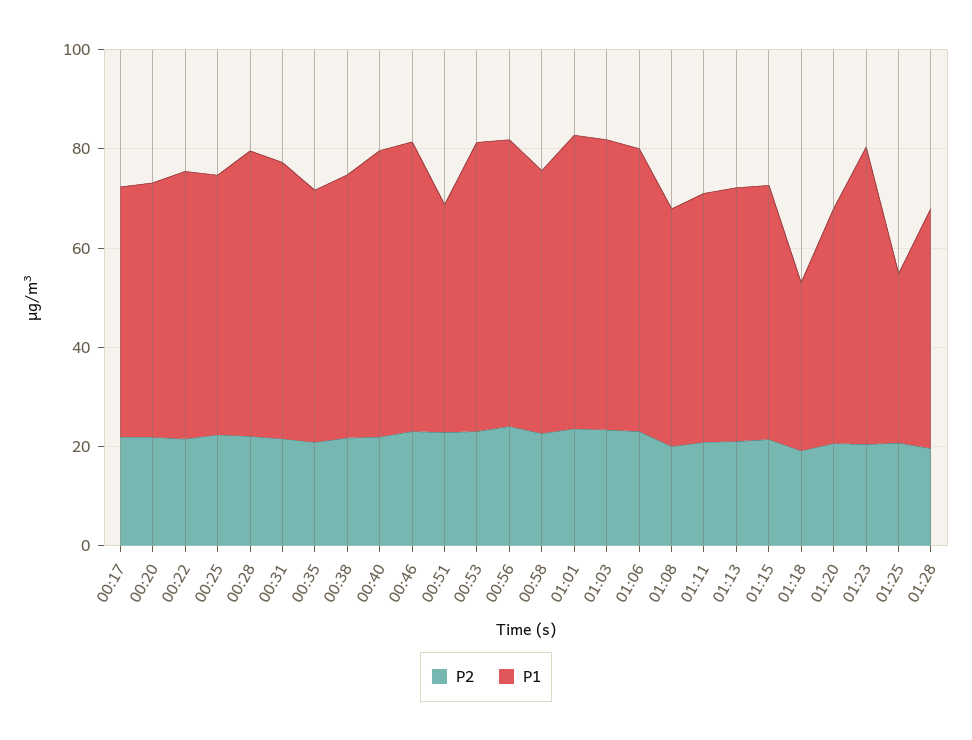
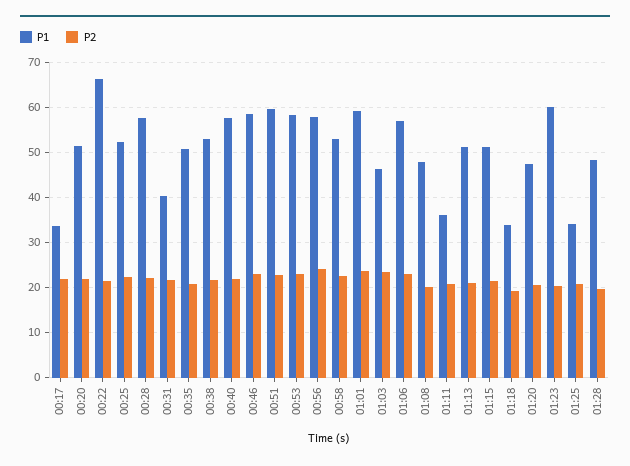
P1, 00:17: 50 -> 34
P1, 00:22: 55 -> 66
P1, 00:31: 55 -> 40
P1, 00:51: 45 -> 60
P1, 01:03: 60 -> 46
P1, 01:11: 50 -> 36

